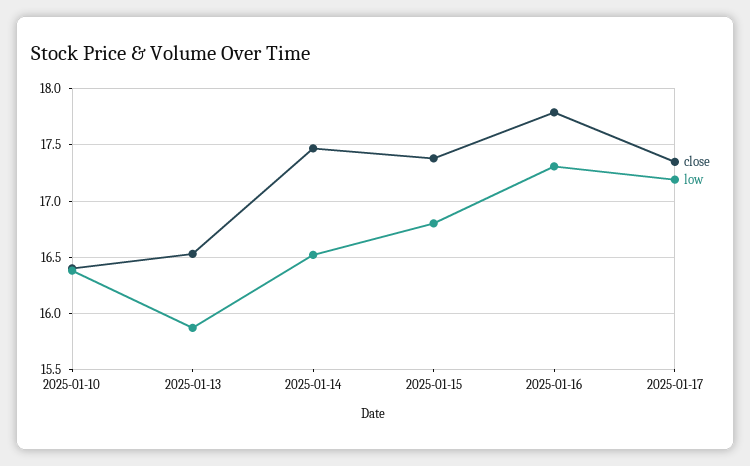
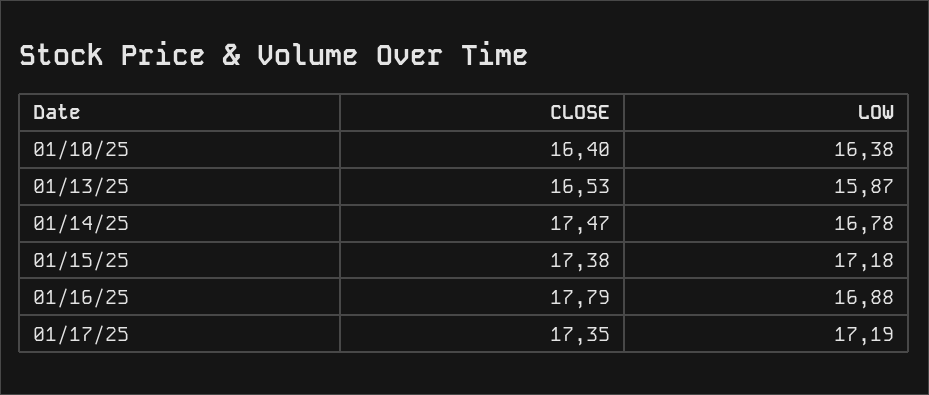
low, 2025-01-14: 16.5 -> 16.78
low, 2025-01-15: 16.8 -> 17.18
low, 2025-01-16: 17.3 -> 16.88

